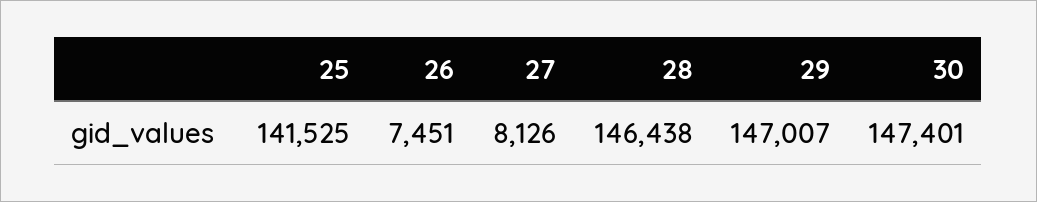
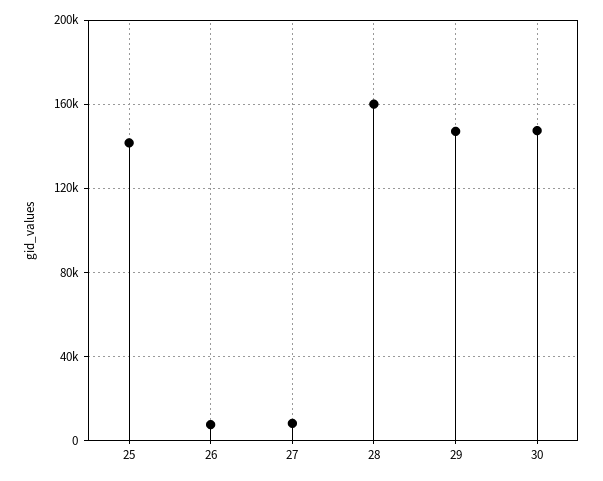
28: 146438 -> 160000

